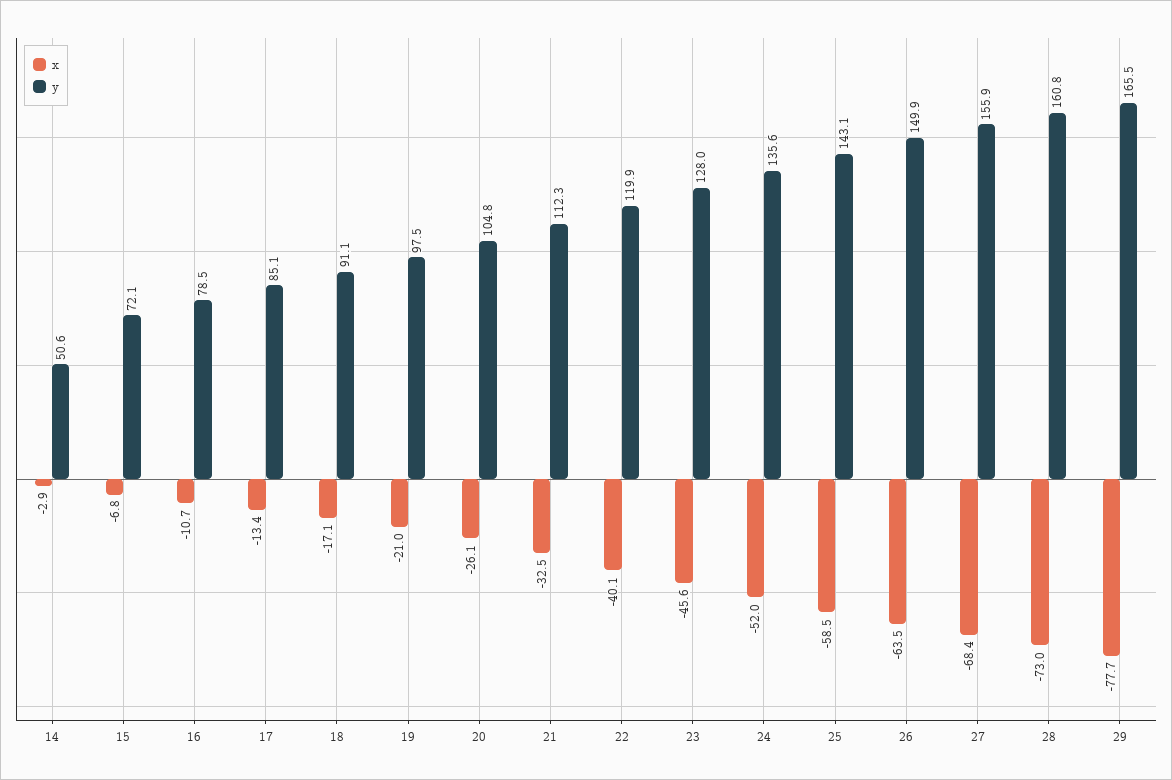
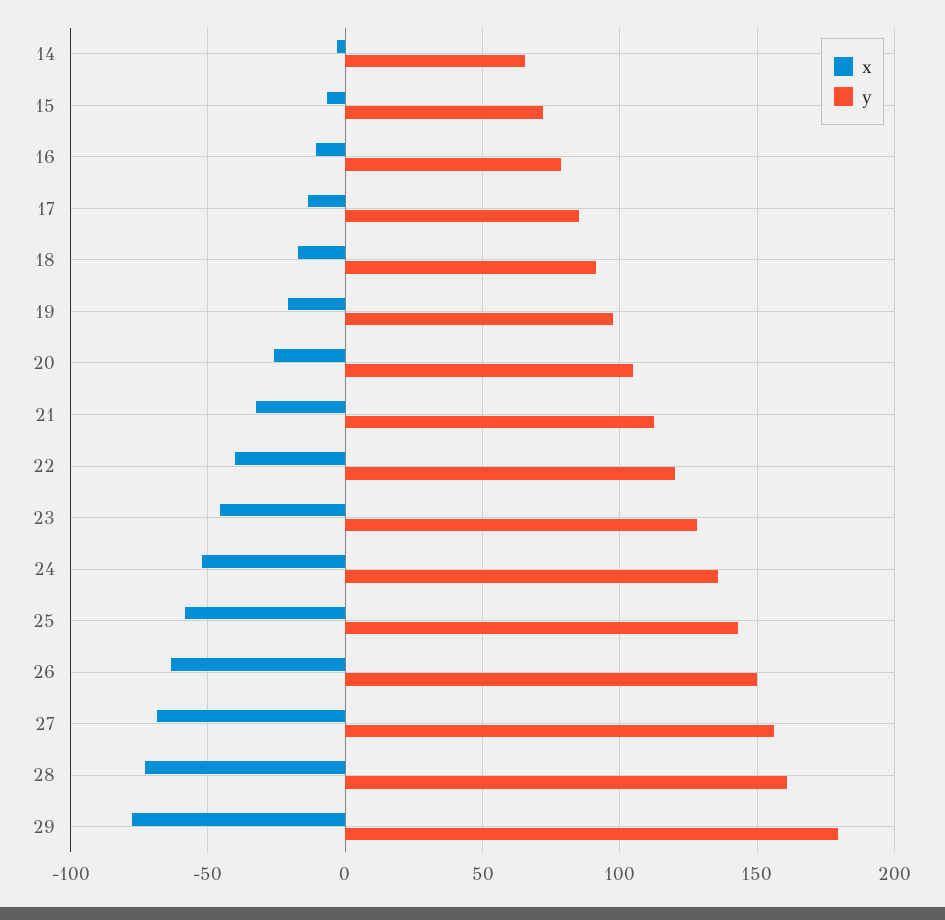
y, 14: 50.6 -> 65
y, 29: 165.5 -> 180

